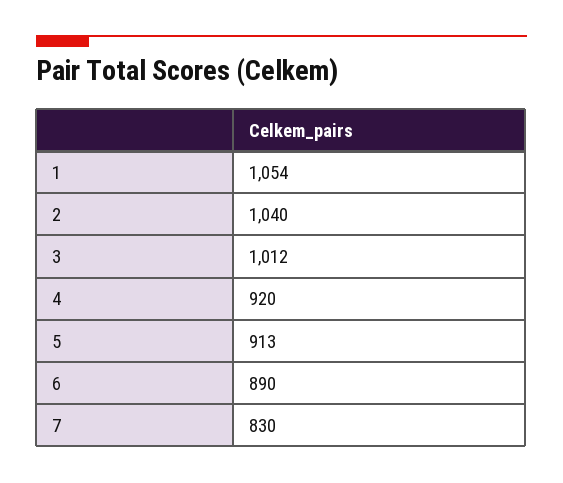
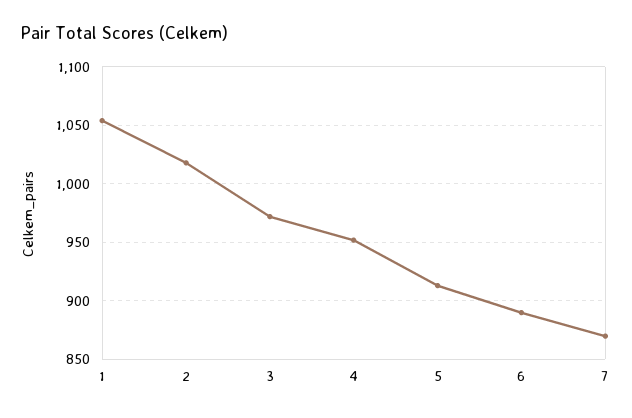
2: 1040 -> 1020
3: 1012 -> 970
4: 920 -> 950
7: 830 -> 870

